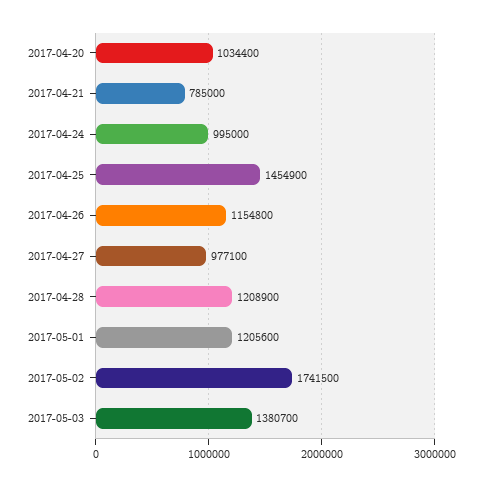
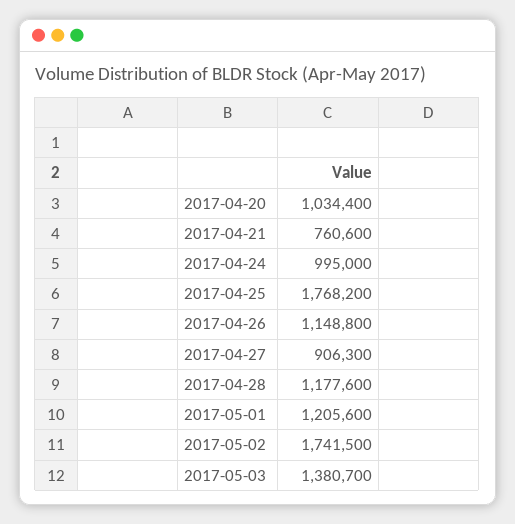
2017-04-21: 785000 -> 760600
2017-04-25: 1454900 -> 1768200
2017-04-26: 1154800 -> 1148800
2017-04-27: 977100 -> 906300
2017-04-28: 1208900 -> 1177600

